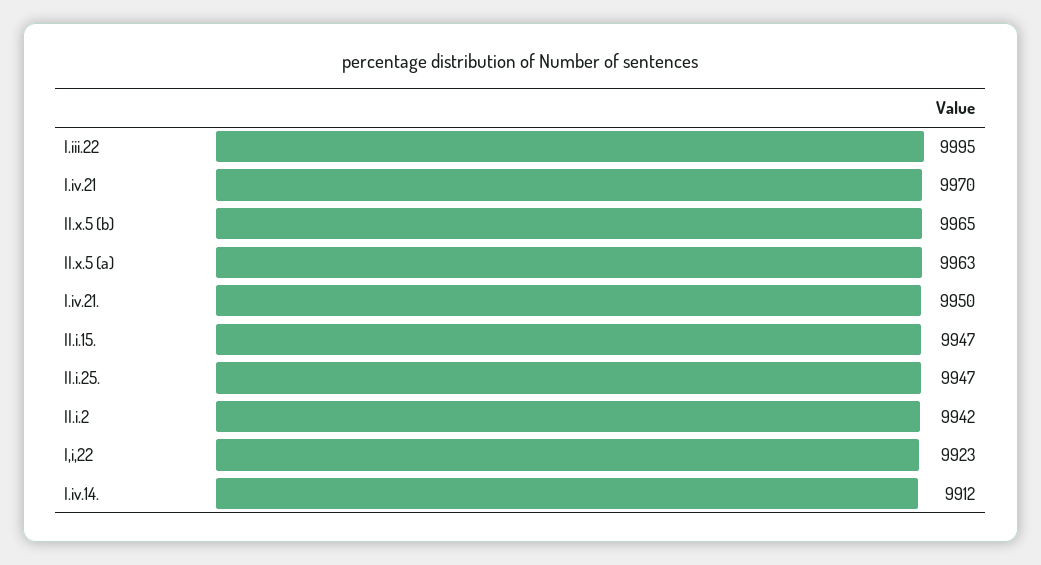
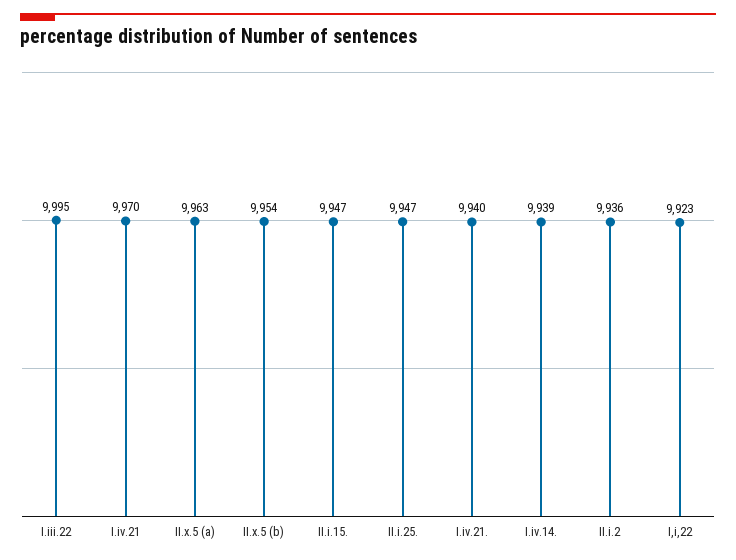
II.x.5 (b): 9965 -> 9954
I.iv.21.: 9950 -> 9940
II.i.2: 9942 -> 9936
I.iv.14.: 9912 -> 9939

